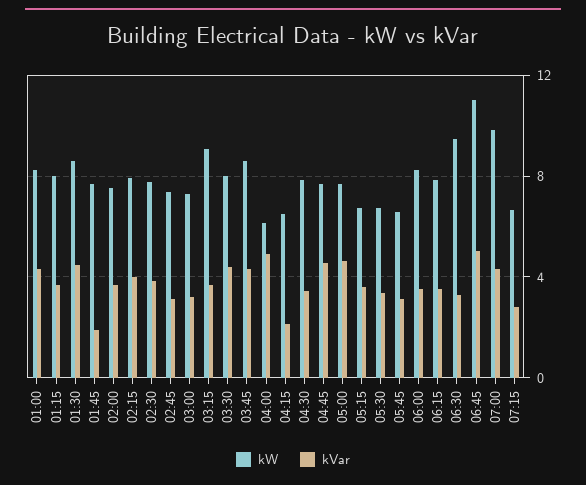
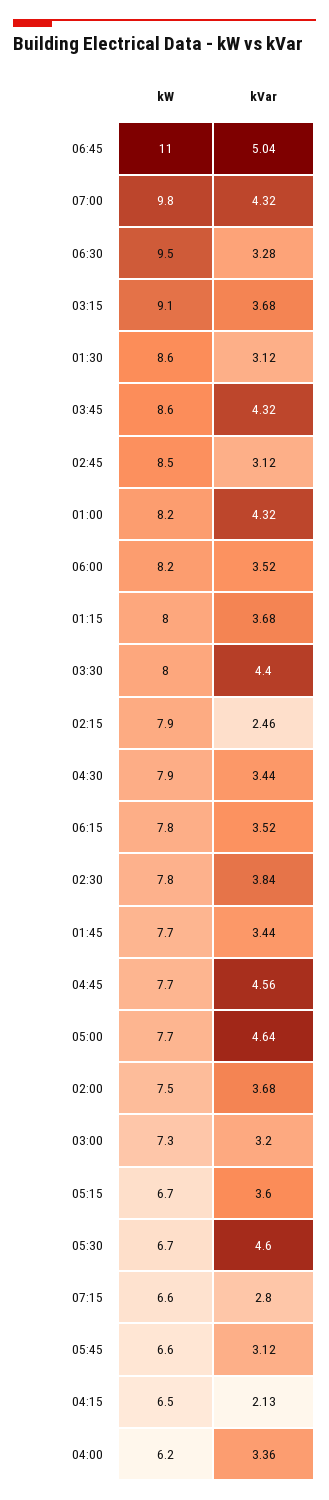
kVar, 01:30: 4.5 -> 3.12
kVar, 01:45: 2 -> 3.44
kVar, 02:15: 4 -> 2.46
kW, 02:45: 7.5 -> 8.5
kVar, 04:00: 5 -> 3.36
kVar, 05:30: 3.5 -> 4.6

